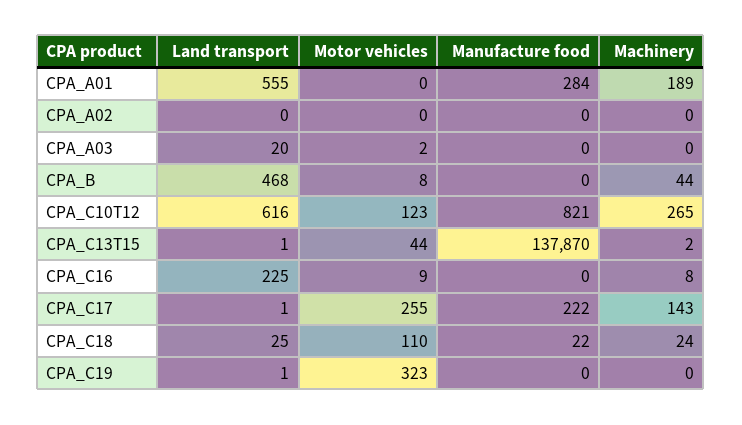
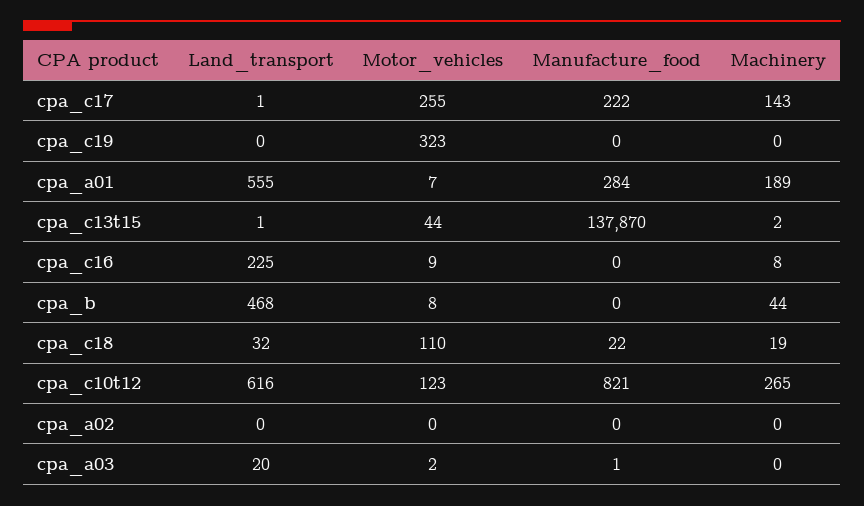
Motor vehicles, CPA_A01: 0 -> 7
Manufacture food, CPA_A03: 0 -> 1
Land transport, CPA_C18: 25 -> 32
Machinery, CPA_C18: 24 -> 19
Land transport, CPA_C19: 1 -> 0

